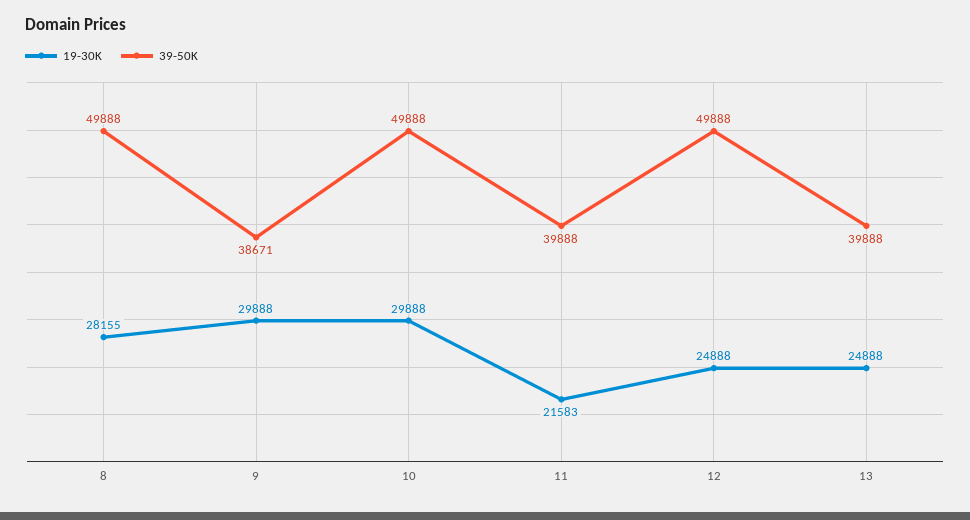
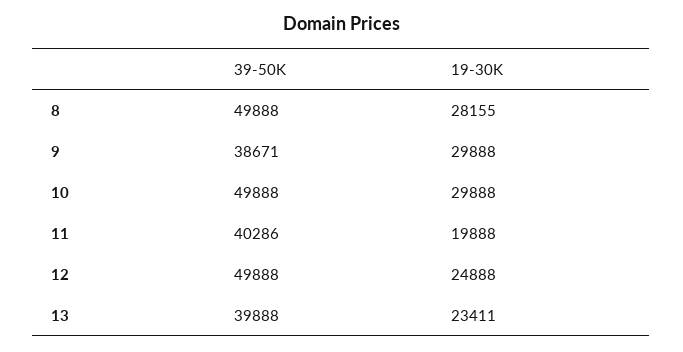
19-30K, 11: 21583 -> 19888
39-50K, 11: 39888 -> 40286
19-30K, 13: 24888 -> 23411

